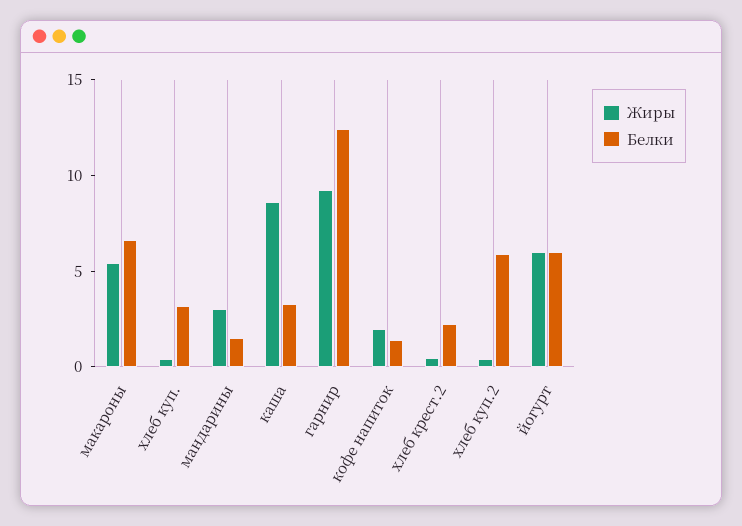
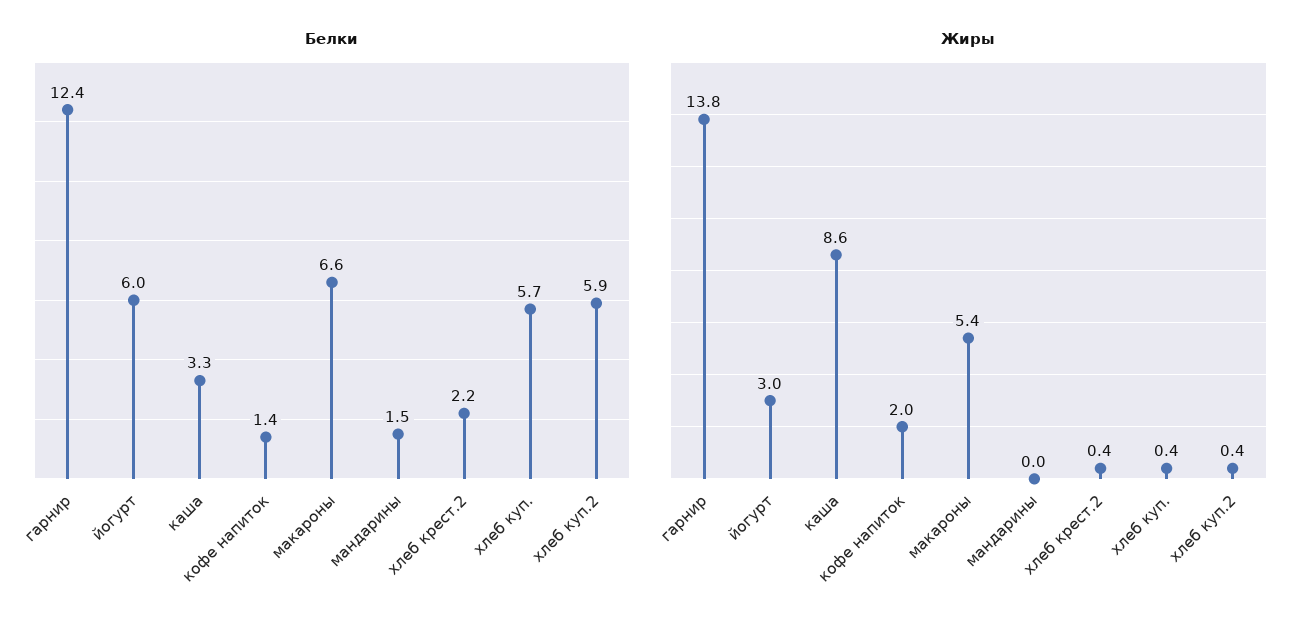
Белки, хлеб куп.: 3 -> 5.7
Жиры, мандарины: 3 -> 0
Жиры, гарнир: 9 -> 13.8
Жиры, йогурт: 6 -> 3

